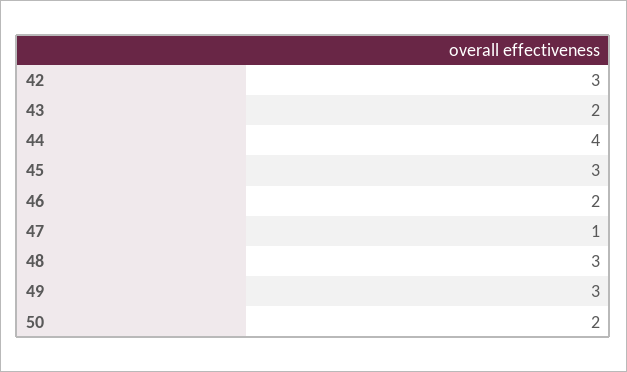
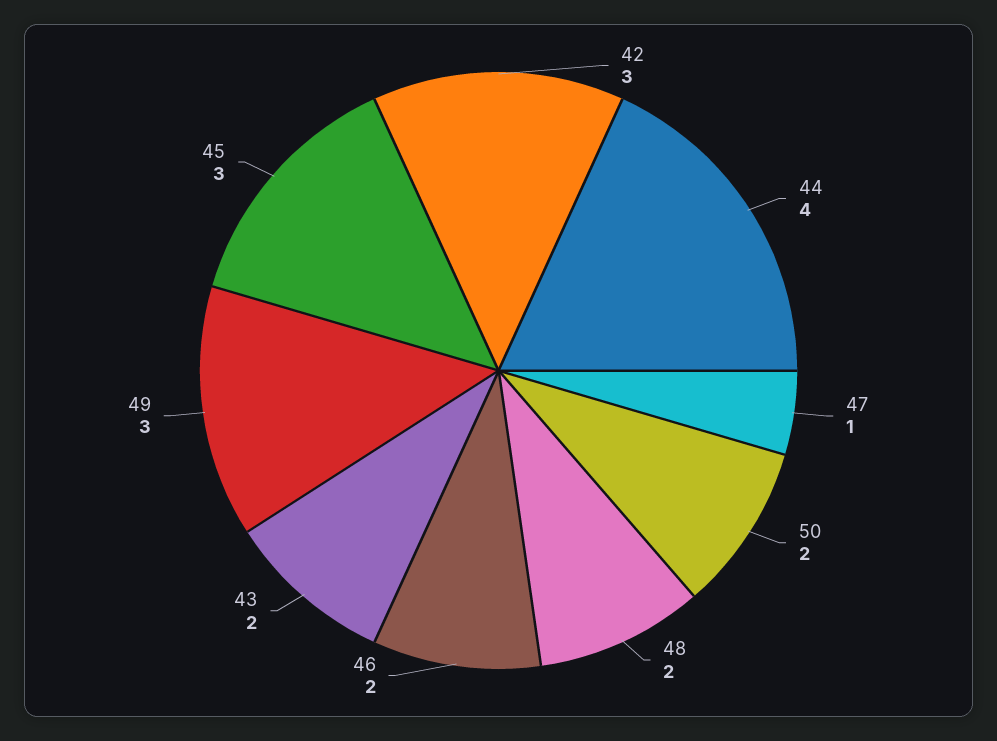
48: 3 -> 2

